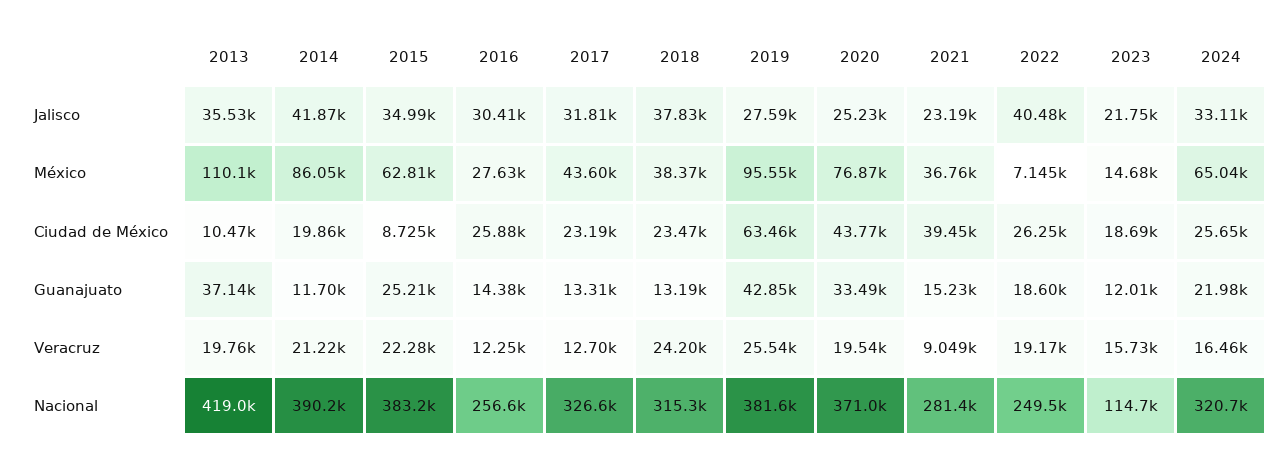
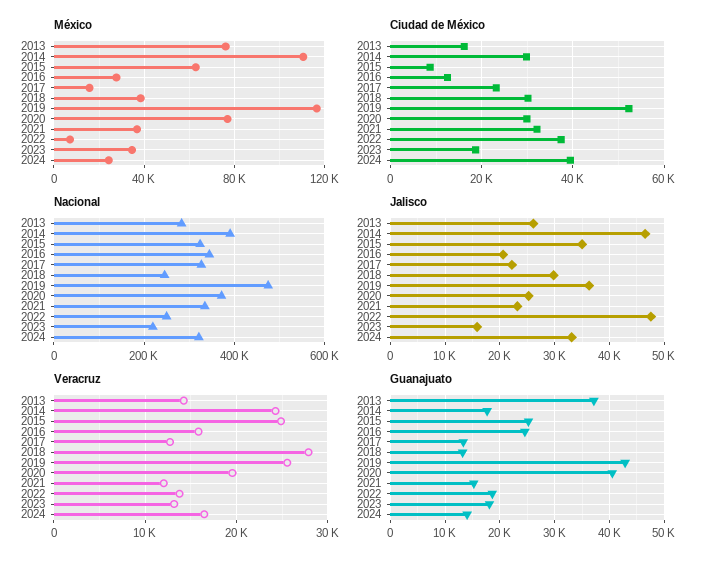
Jalisco, 2013: 35530 -> 26000
Jalisco, 2014: 41870 -> 46000
Jalisco, 2016: 30410 -> 20000
Jalisco, 2017: 31810 -> 22000
Jalisco, 2018: 37830 -> 30000
Jalisco, 2019: 27590 -> 36000
Jalisco, 2022: 40480 -> 48000
Jalisco, 2023: 21750 -> 16000
México, 2013: 110100 -> 75000
México, 2014: 86050 -> 110000
México, 2017: 43600 -> 15000
México, 2019: 95550 -> 115000
México, 2023: 14680 -> 35000
México, 2024: 65040 -> 25000
Ciudad de México, 2013: 10470 -> 16000
Ciudad de México, 2014: 19860 -> 30000
Ciudad de México, 2016: 25880 -> 12000
Ciudad de México, 2018: 23470 -> 30000
Ciudad de México, 2019: 63460 -> 52000
Ciudad de México, 2020: 43770 -> 30000
Ciudad de México, 2021: 39450 -> 32000
Ciudad de México, 2022: 26250 -> 38000
Ciudad de México, 2024: 25650 -> 40000
Guanajuato, 2014: 11700 -> 18000
Guanajuato, 2016: 14380 -> 24000
Guanajuato, 2020: 33490 -> 40000
Guanajuato, 2023: 12010 -> 18000
Guanajuato, 2024: 21980 -> 14000
Veracruz, 2013: 19760 -> 14000
Veracruz, 2014: 21220 -> 24000
Veracruz, 2015: 22280 -> 25000
Veracruz, 2016: 12250 -> 16000
Veracruz, 2018: 24200 -> 28000
Veracruz, 2021: 9049 -> 12000
Veracruz, 2022: 19170 -> 14000
Veracruz, 2023: 15730 -> 13000
Nacional, 2013: 419000 -> 280000
Nacional, 2015: 383200 -> 320000
Nacional, 2016: 256600 -> 340000
Nacional, 2018: 315300 -> 240000
Nacional, 2019: 381600 -> 480000
Nacional, 2021: 281400 -> 340000
Nacional, 2023: 114700 -> 220000

